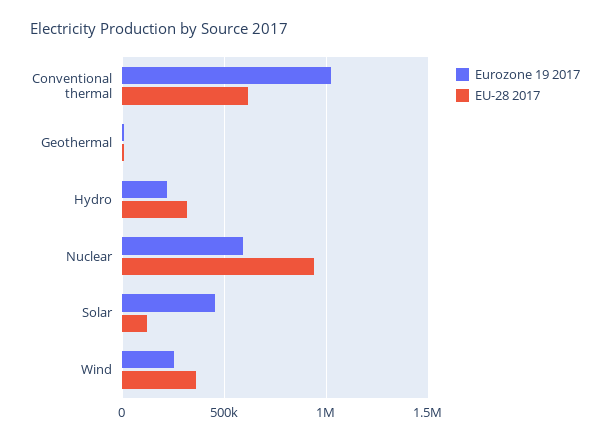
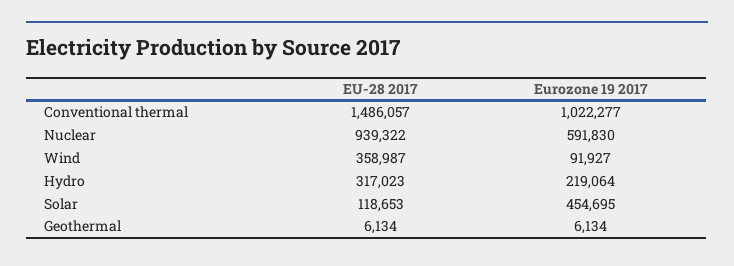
EU-28 2017, Conventional thermal: 600000 -> 1486057
Eurozone 19 2017, Wind: 250000 -> 91927

